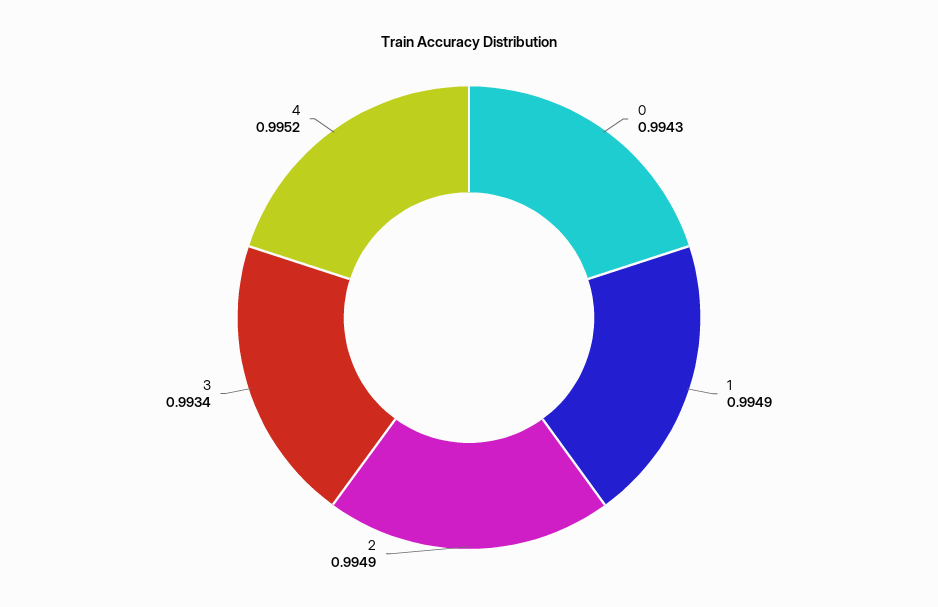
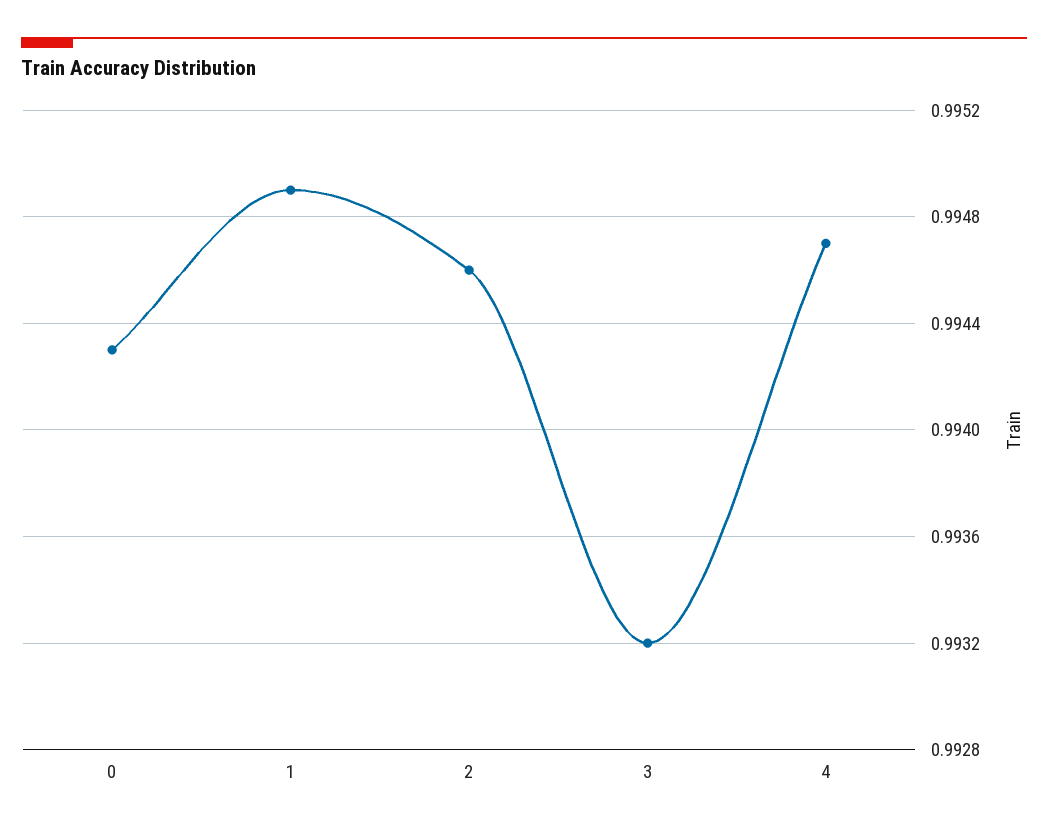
2: 0.9949 -> 0.9946
3: 0.9934 -> 0.9932
4: 0.9952 -> 0.9947

